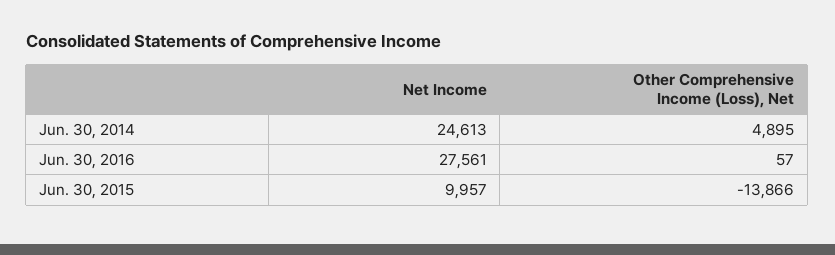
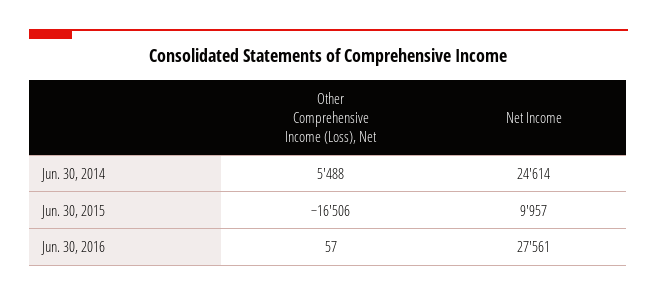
Net Income, Jun. 30, 2014: 24613 -> 24614
Other Comprehensive Income (Loss), Net, Jun. 30, 2014: 4895 -> 5488
Other Comprehensive Income (Loss), Net, Jun. 30, 2015: -13866 -> -16506

